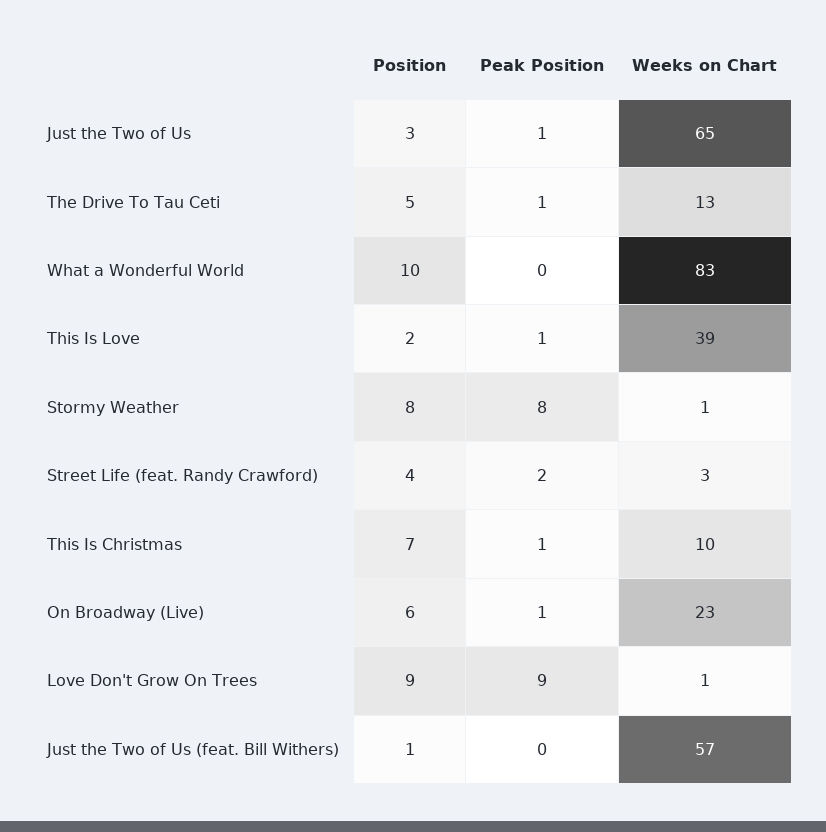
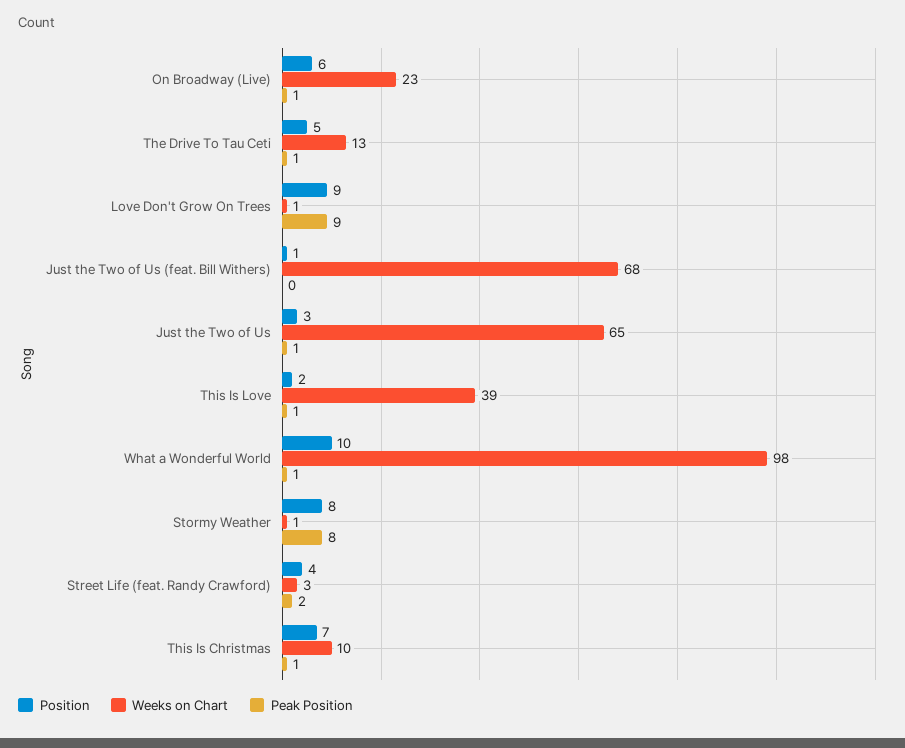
Peak Position, What a Wonderful World: 0 -> 1
Weeks on Chart, What a Wonderful World: 83 -> 98
Weeks on Chart, Just the Two of Us (feat. Bill Withers): 57 -> 68

